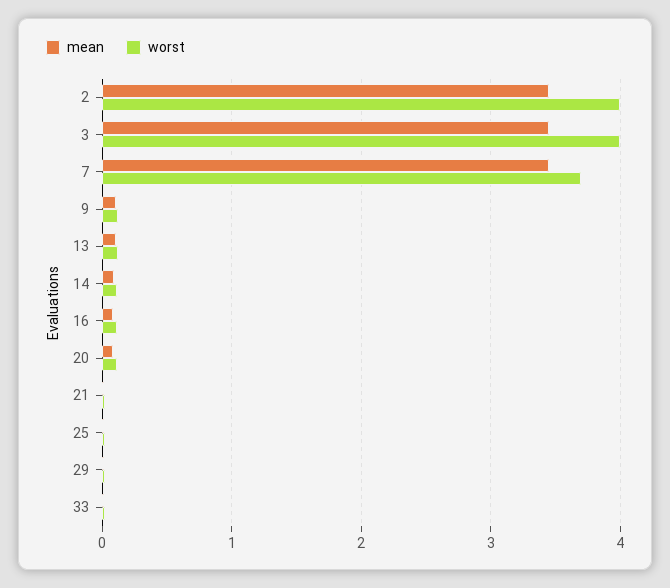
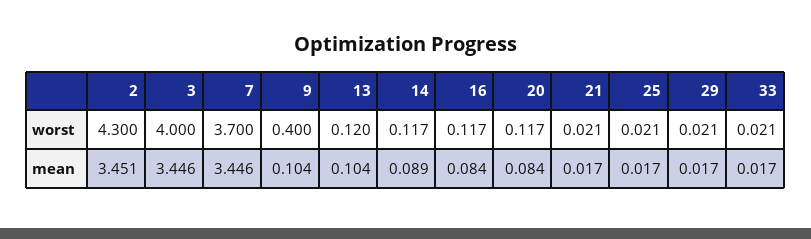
worst, 2: 4 -> 4.3
worst, 9: 0.1 -> 0.4

